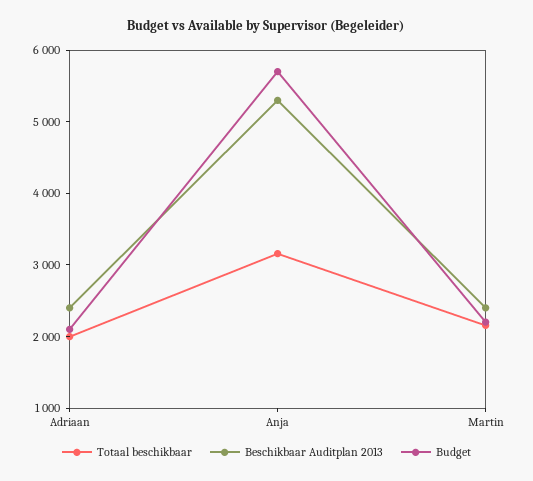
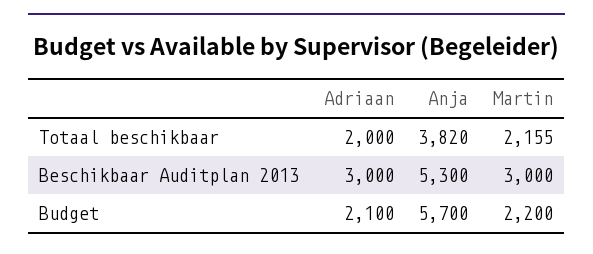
Beschikbaar Auditplan 2013, Adriaan: 2400 -> 3000
Totaal beschikbaar, Anja: 3200 -> 3820
Beschikbaar Auditplan 2013, Martin: 2400 -> 3000

